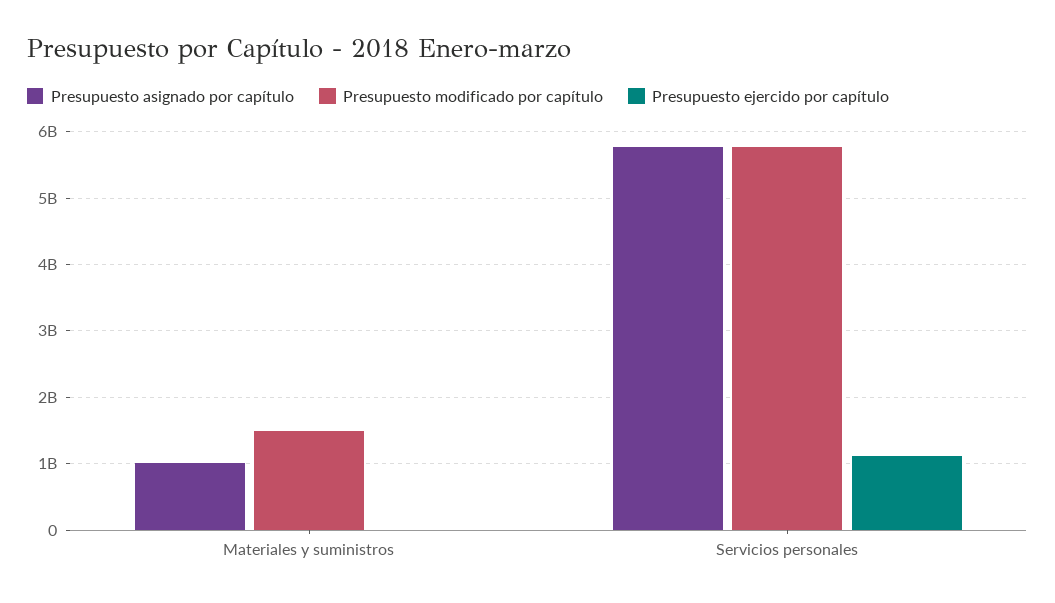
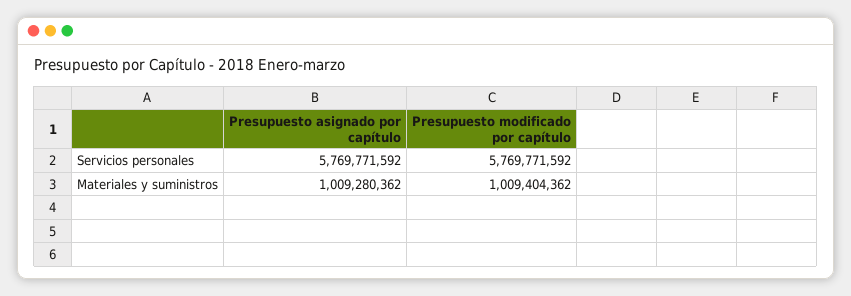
Presupuesto modificado por capítulo, Materiales y suministros: 1500000000 -> 1009404362
Presupuesto ejercido por capítulo, Materiales y suministros: 0 -> none
Presupuesto ejercido por capítulo, Servicios personales: 1100000000 -> none

